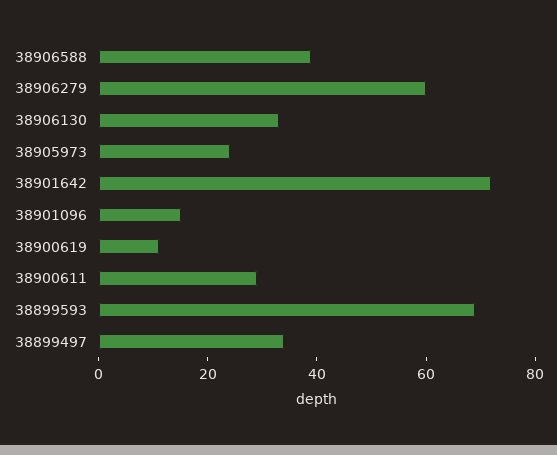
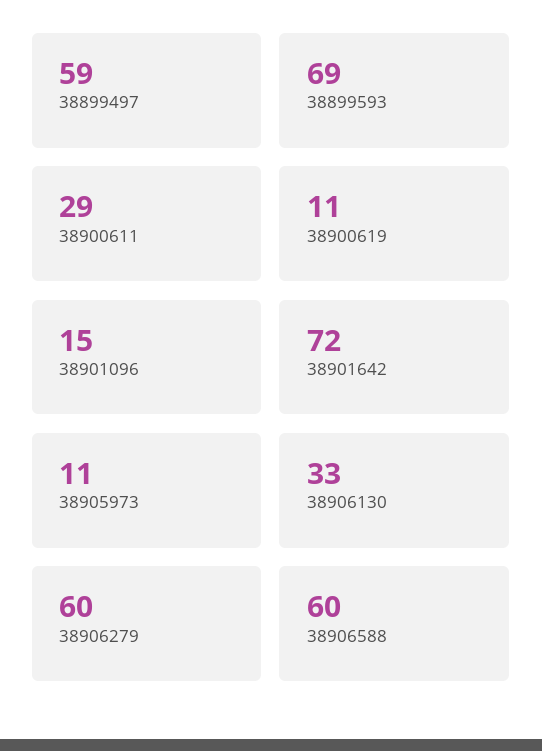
38906588: 40 -> 60
38905973: 25 -> 11
38899497: 35 -> 59

